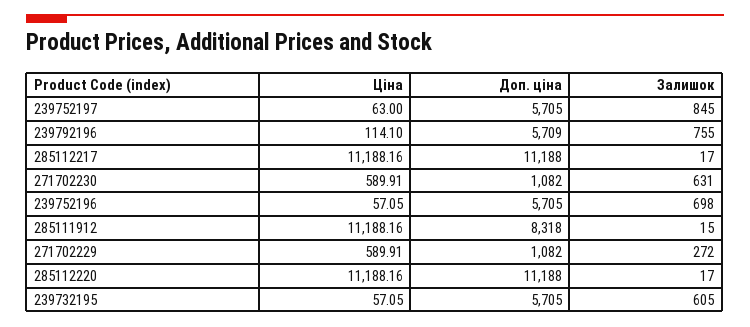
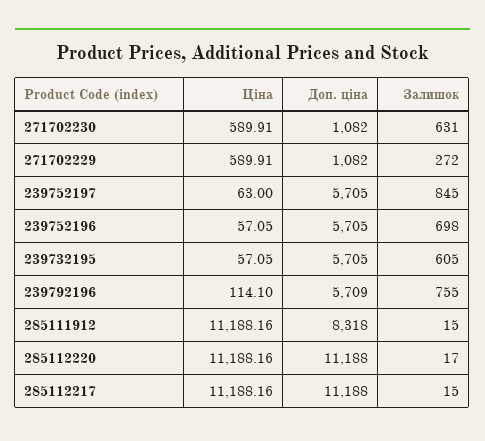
Залишок, 285112217: 17 -> 15

